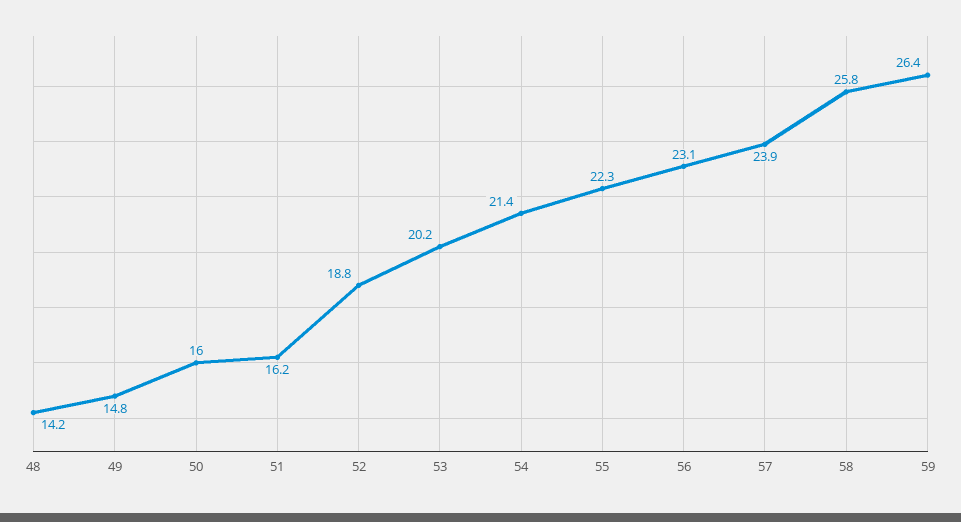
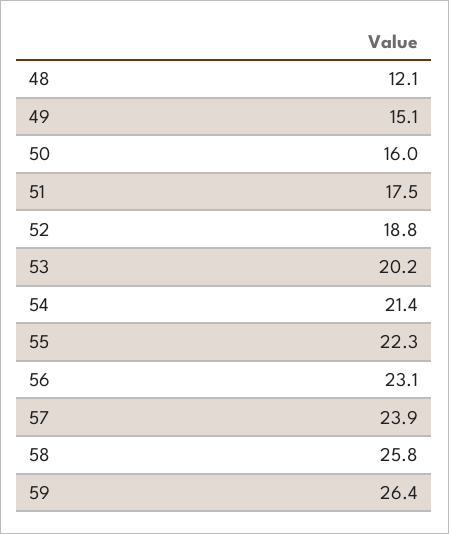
48: 14.2 -> 12.1
49: 14.8 -> 15.1
51: 16.2 -> 17.5

